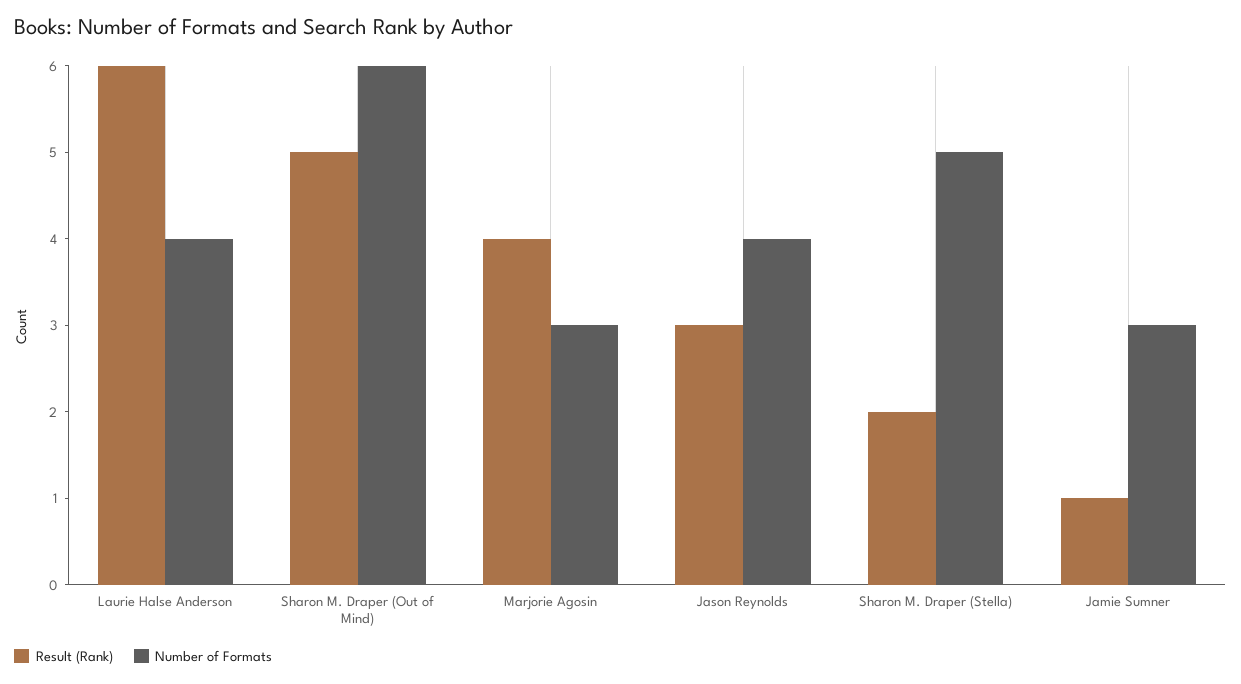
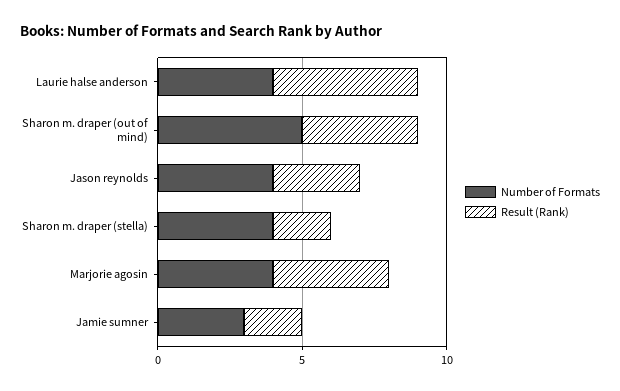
Result (Rank), Laurie Halse Anderson: 6 -> 5
Result (Rank), Sharon M. Draper (Out of Mind): 5 -> 4
Number of Formats, Sharon M. Draper (Out of Mind): 6 -> 5
Number of Formats, Marjorie Agosin: 3 -> 4
Number of Formats, Sharon M. Draper (Stella): 5 -> 4
Result (Rank), Jamie Sumner: 1 -> 2

